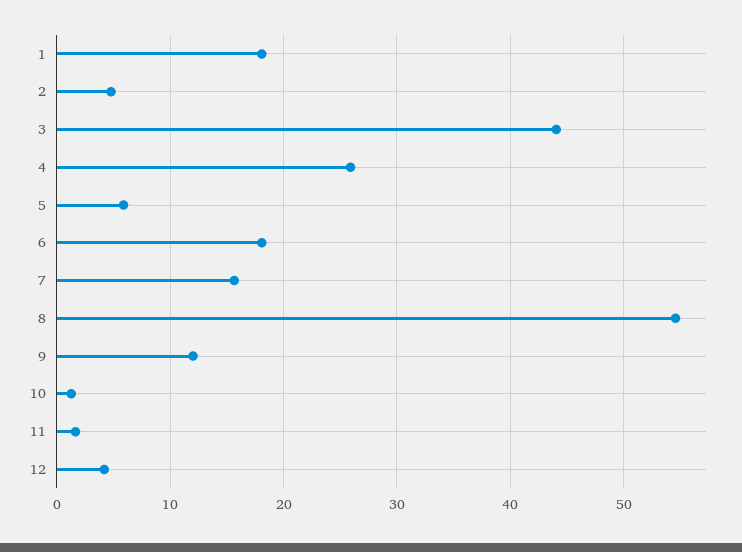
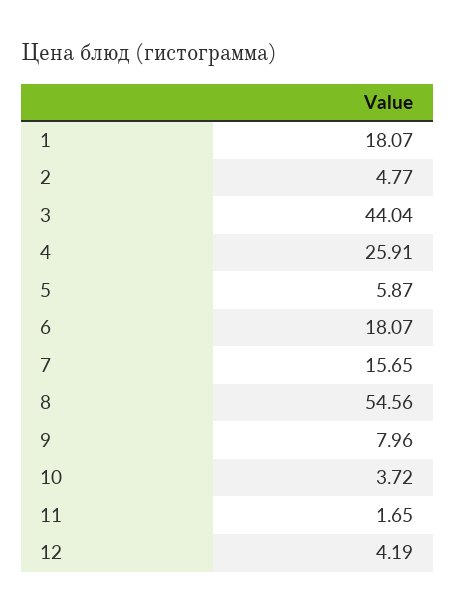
9: 12 -> 7.96
10: 1 -> 3.72

